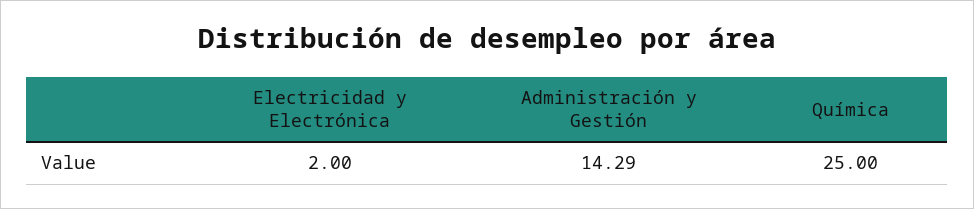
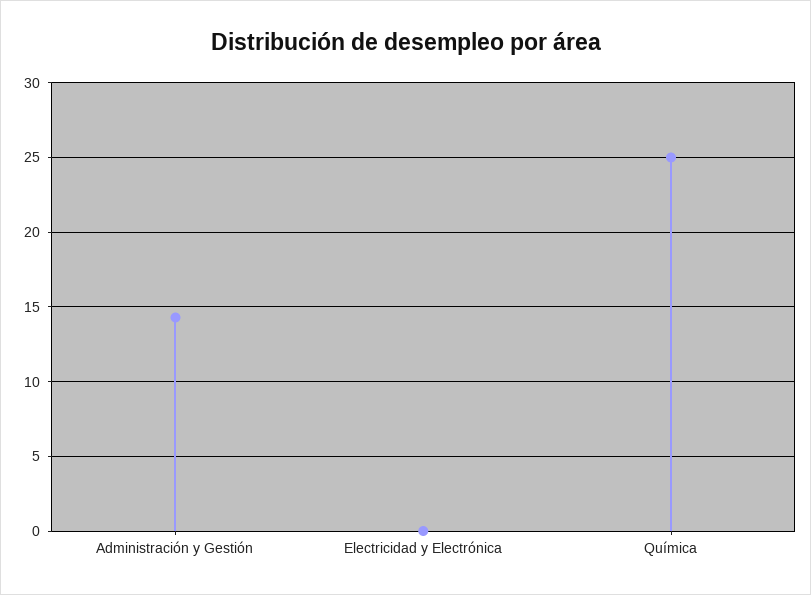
Electricidad y Electrónica: 2 -> 0

